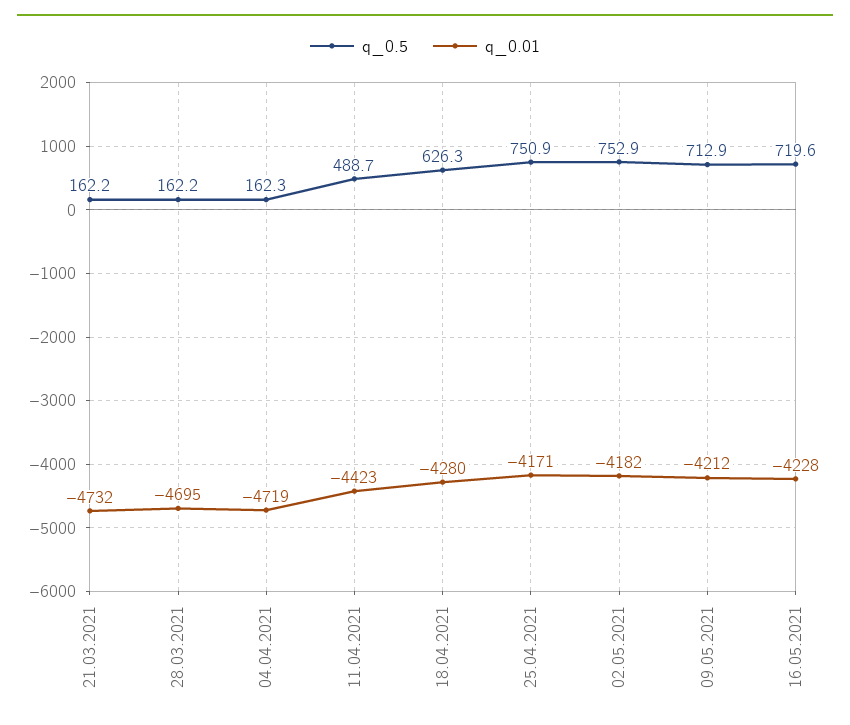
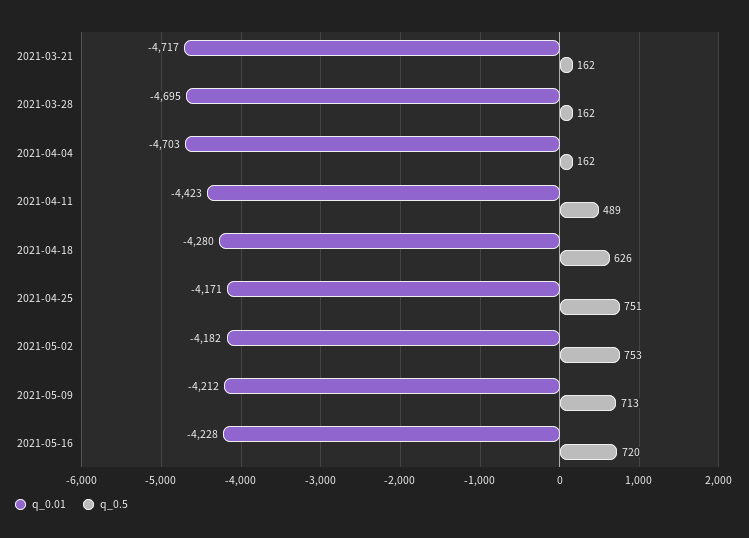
q_0.01, 21.03.2021: -4732 -> -4717
q_0.01, 04.04.2021: -4719 -> -4703

